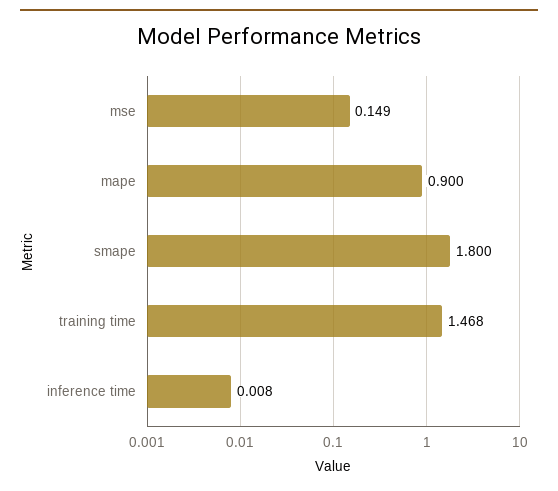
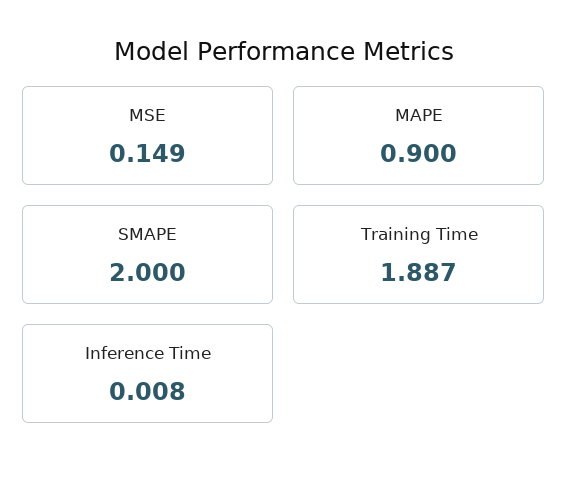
smape: 1.8 -> 2
training time: 1.468 -> 1.887

